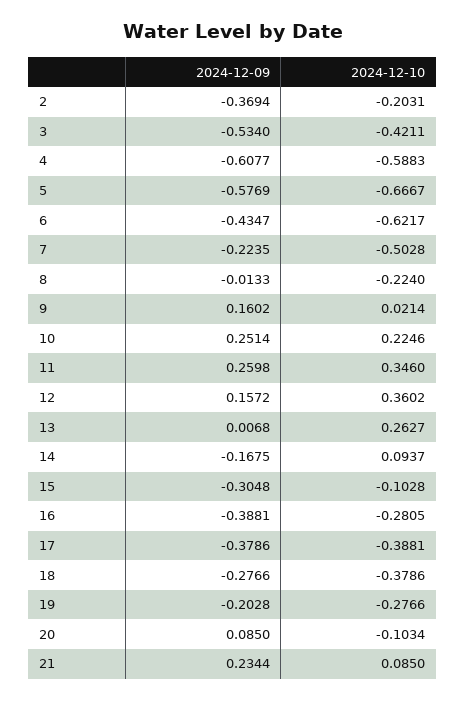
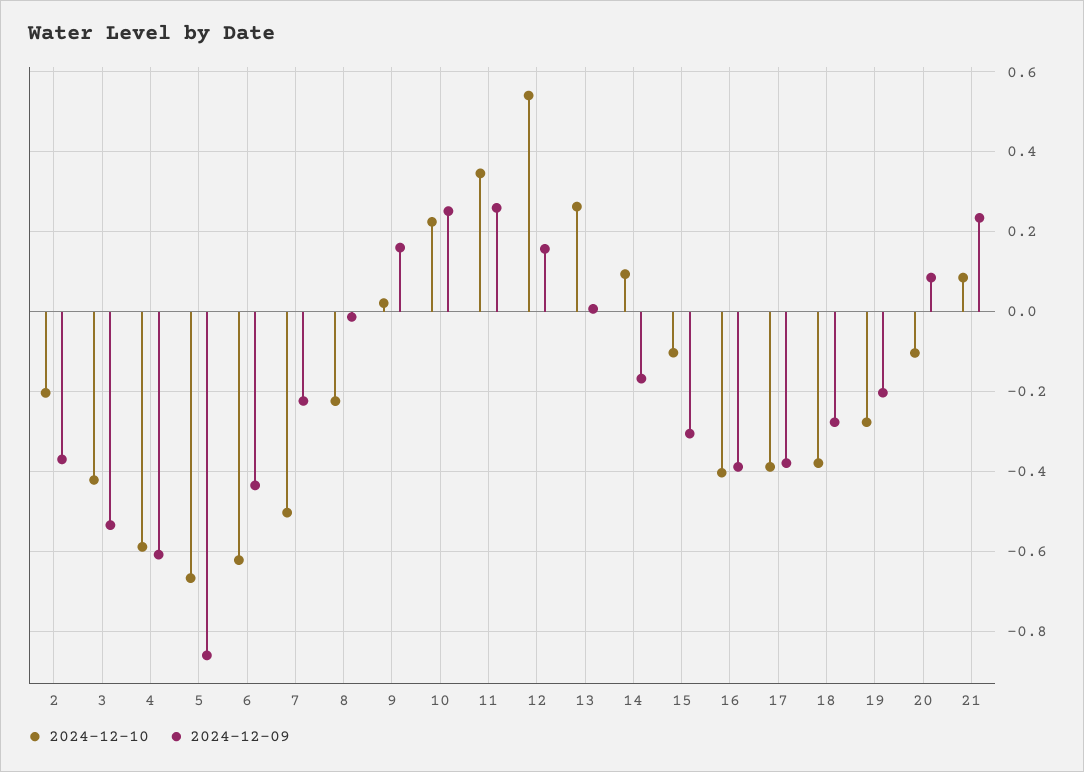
2024-12-09, 5: -0.5769 -> -0.86
2024-12-10, 12: 0.3602 -> 0.54
2024-12-10, 16: -0.2805 -> -0.4

